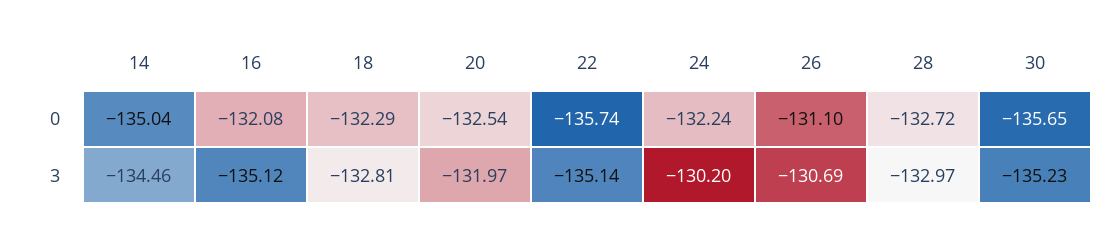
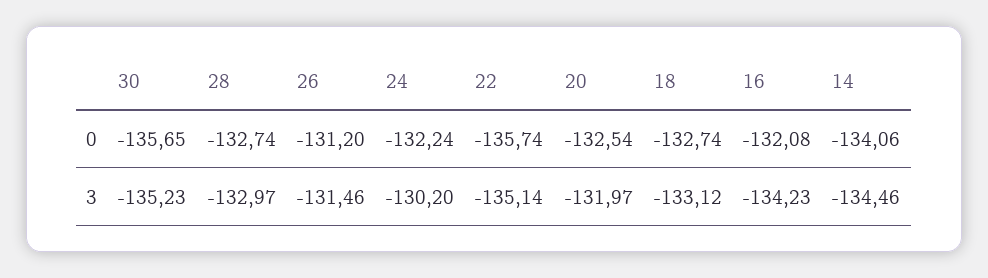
14, 0: -135.04 -> -134.06
18, 0: -132.29 -> -132.74
26, 0: -131.1 -> -131.2
28, 0: -132.72 -> -132.74
16, 3: -135.12 -> -134.23
18, 3: -132.81 -> -133.12
26, 3: -130.69 -> -131.46

